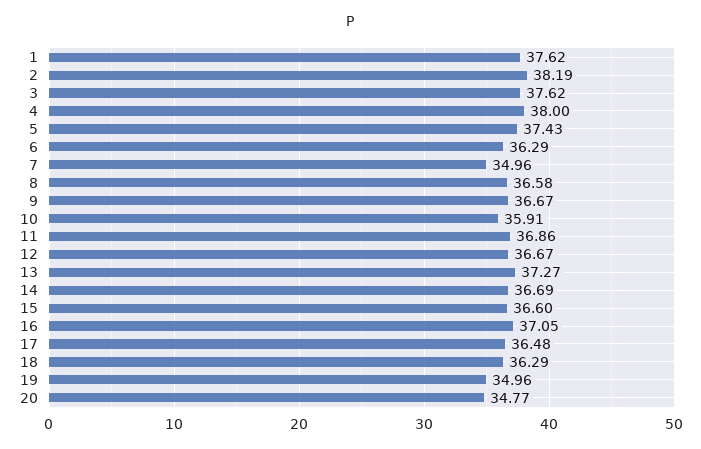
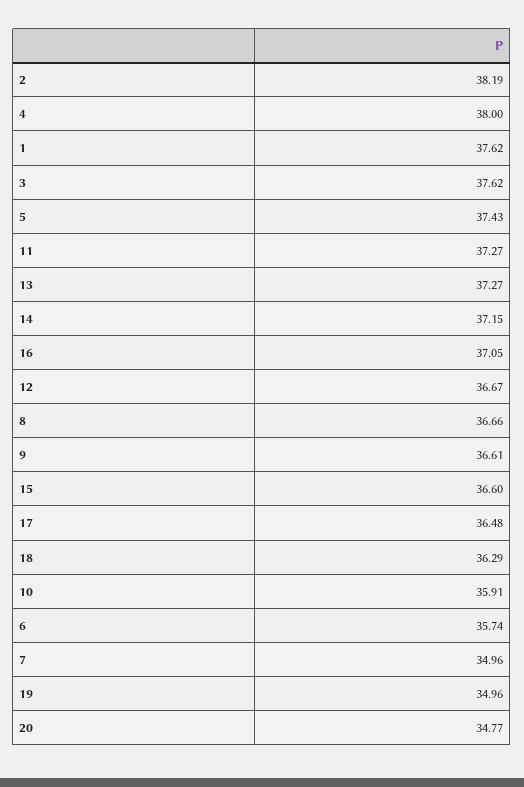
6: 36.29 -> 35.74
8: 36.58 -> 36.66
9: 36.67 -> 36.61
11: 36.86 -> 37.27
14: 36.69 -> 37.15

